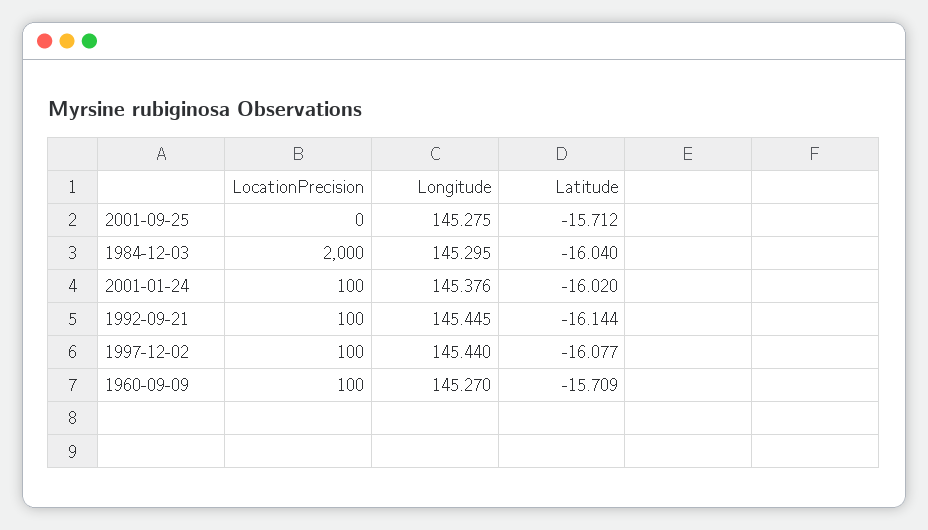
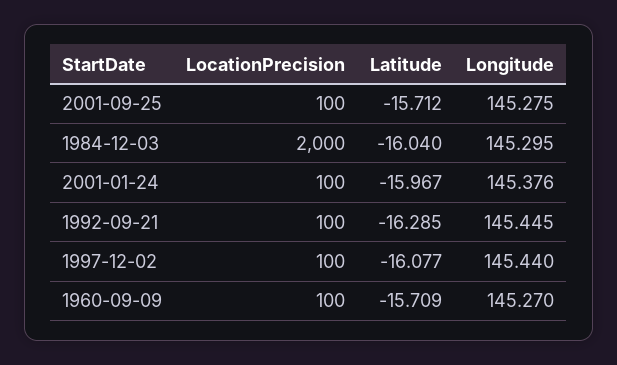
LocationPrecision, 2001-09-25: 0 -> 100
Latitude, 2001-01-24: -16.02 -> -15.967
Latitude, 1992-09-21: -16.144 -> -16.285

